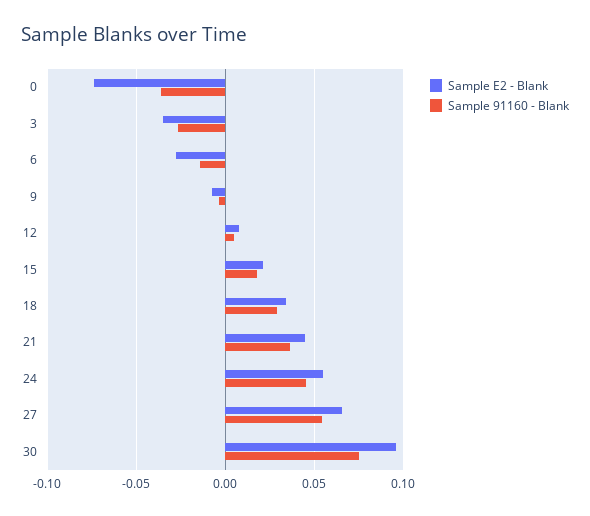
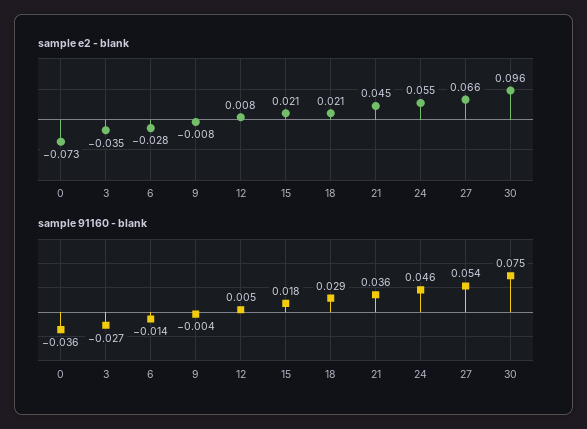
Sample E2 - Blank, 18: 0.035 -> 0.021

